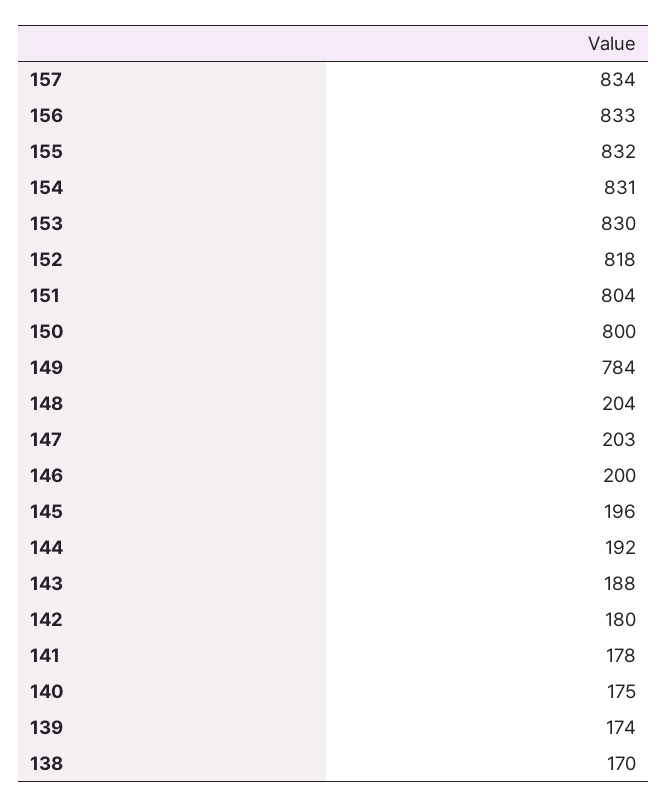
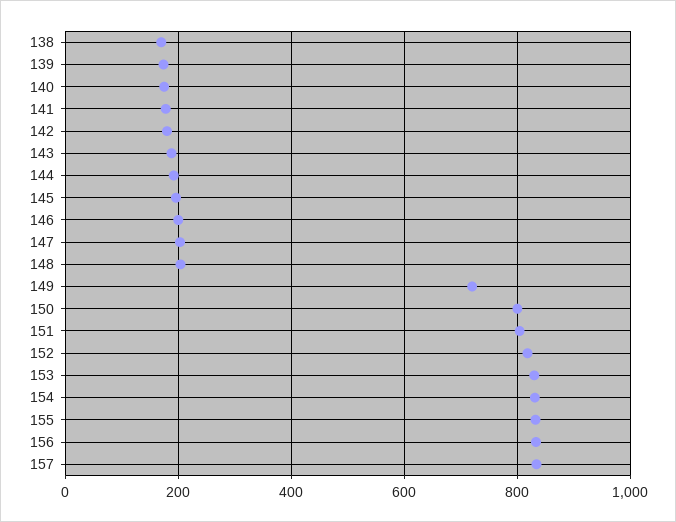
149: 784 -> 720

